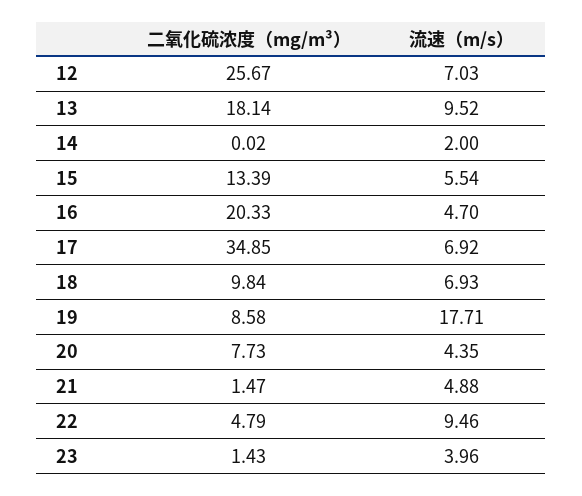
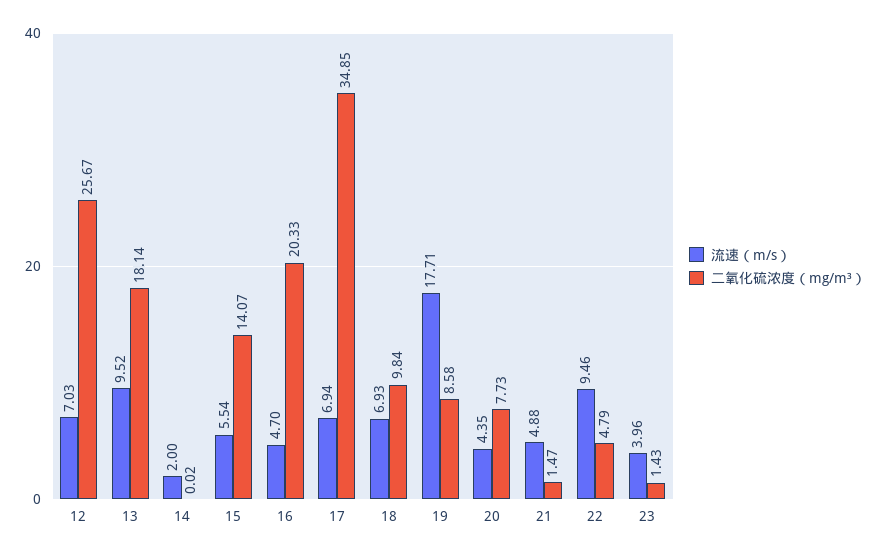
二氧化硫浓度（mg/m³）, 15: 13.39 -> 14.07
流速（m/s）, 17: 6.92 -> 6.94

